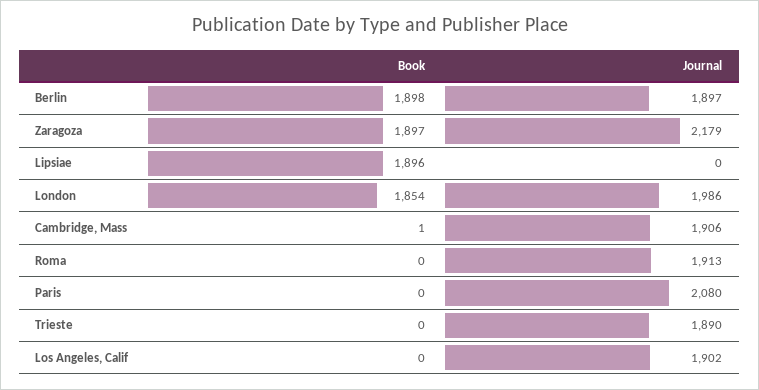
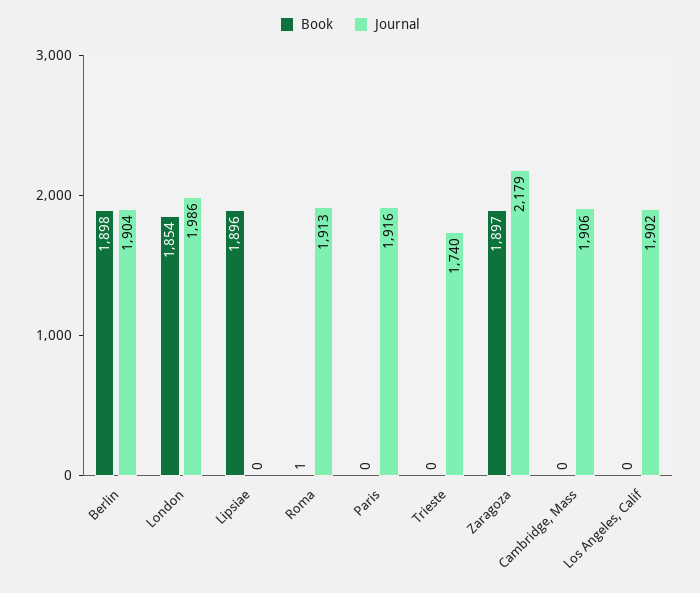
Journal, Berlin: 1897 -> 1904
Book, Cambridge, Mass: 1 -> 0
Book, Roma: 0 -> 1
Journal, Paris: 2080 -> 1916
Journal, Trieste: 1890 -> 1740

